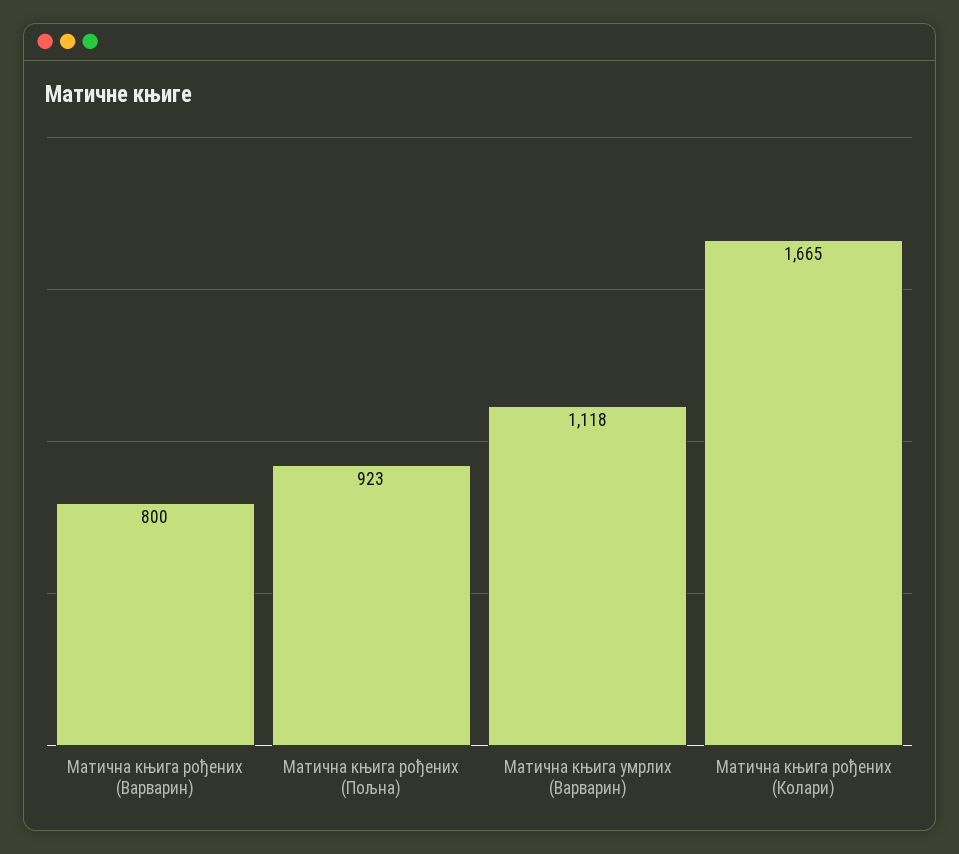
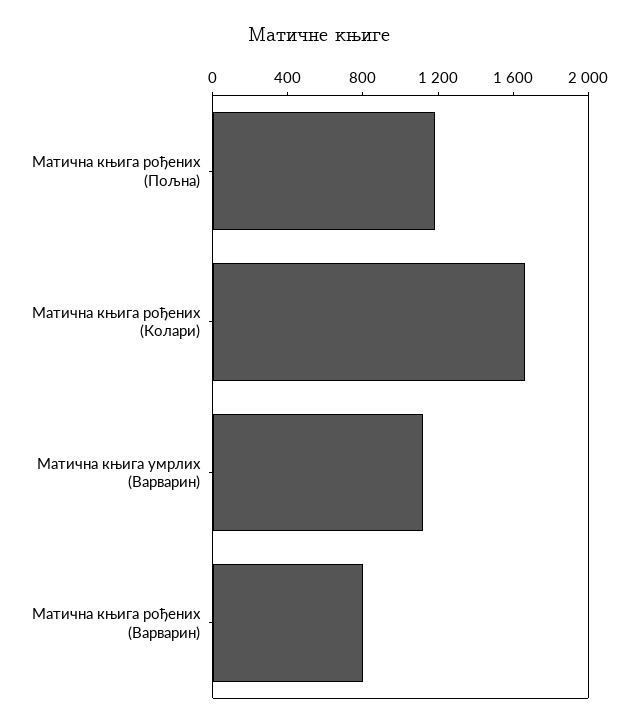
Матична књига рођених (Пољна): 923 -> 1200

